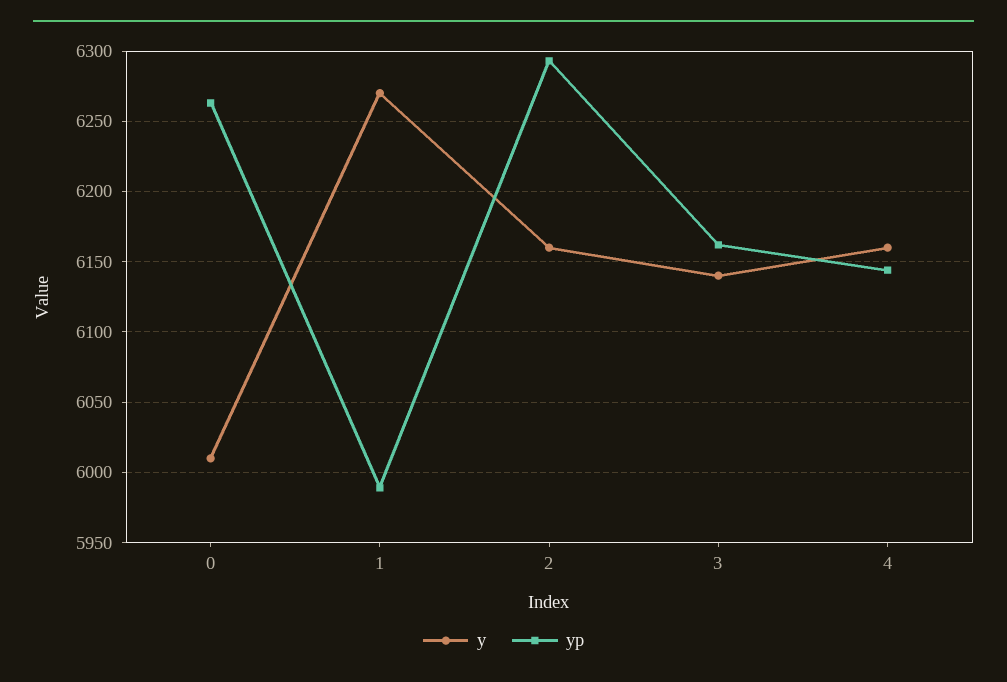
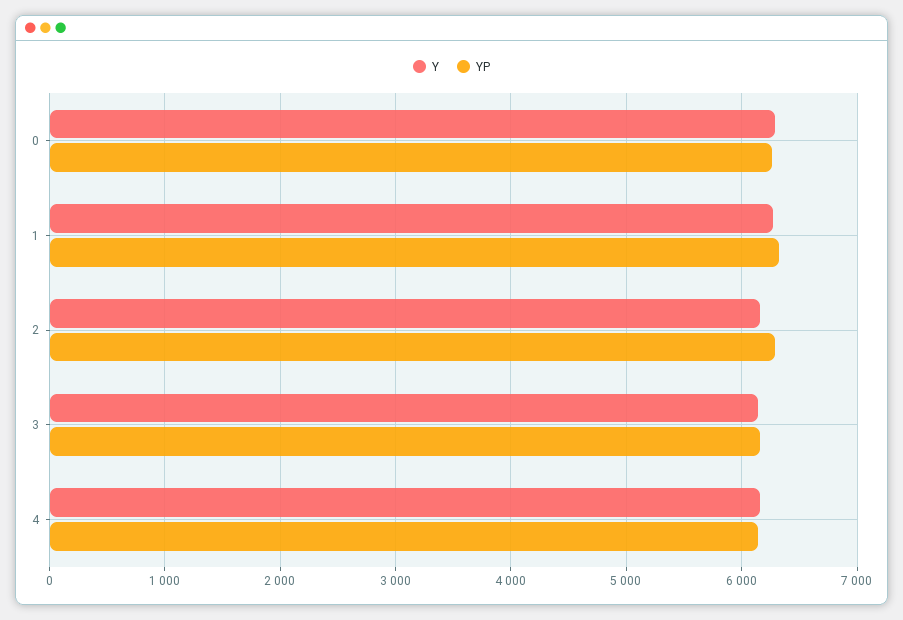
y, 0: 6010 -> 6300
yp, 1: 5990 -> 6300

